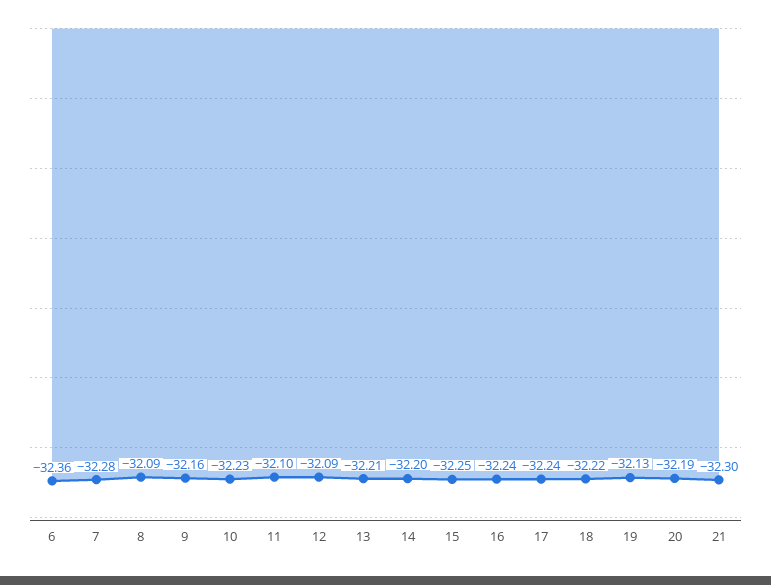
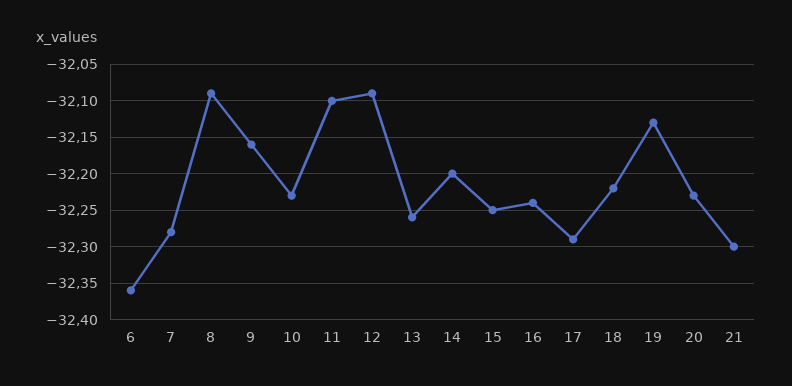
13: -32.21 -> -32.26
17: -32.24 -> -32.29
20: -32.19 -> -32.23

